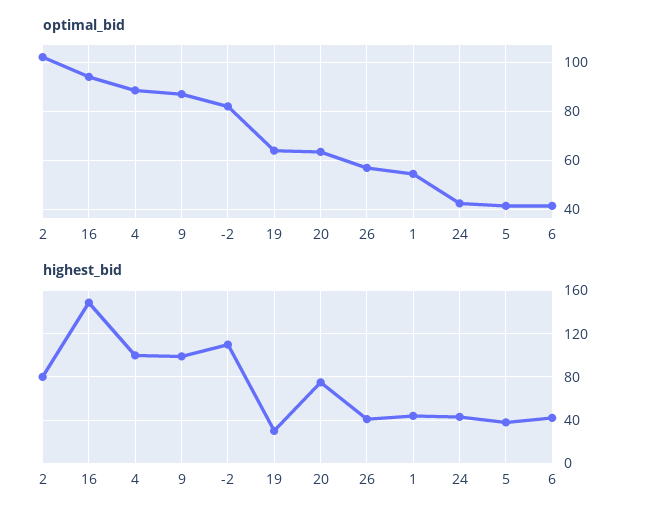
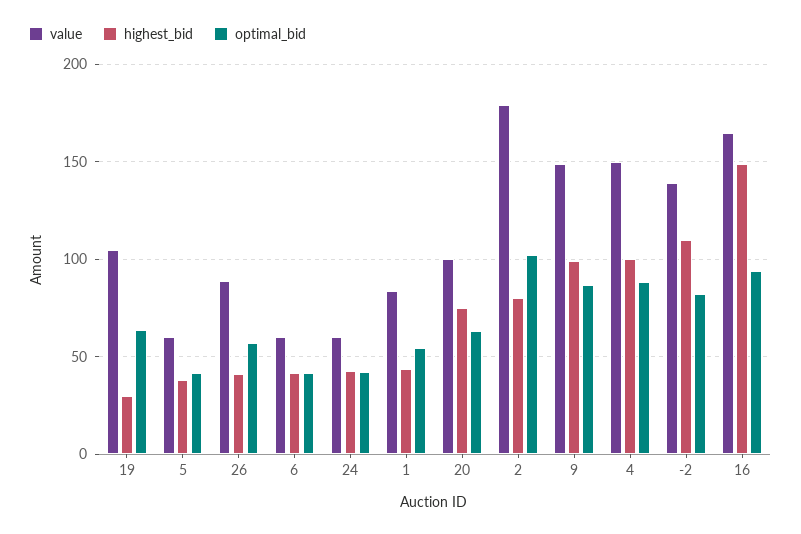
value, 19: none -> 105
value, 5: none -> 60
value, 26: none -> 90
value, 6: none -> 60
value, 24: none -> 60
value, 1: none -> 85
value, 20: none -> 100
value, 2: none -> 180
value, 9: none -> 150
value, 4: none -> 150
value, -2: none -> 140
value, 16: none -> 165

